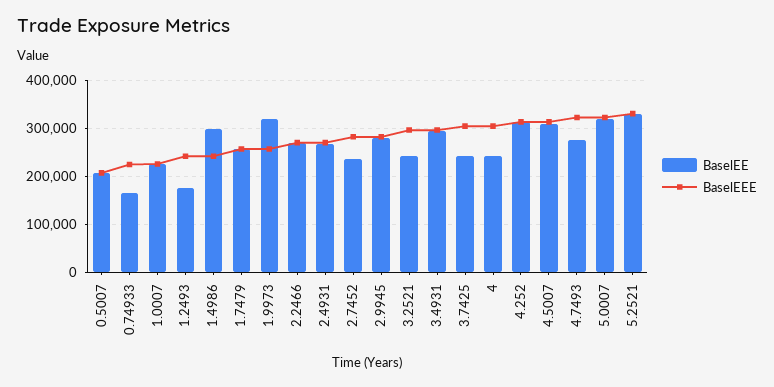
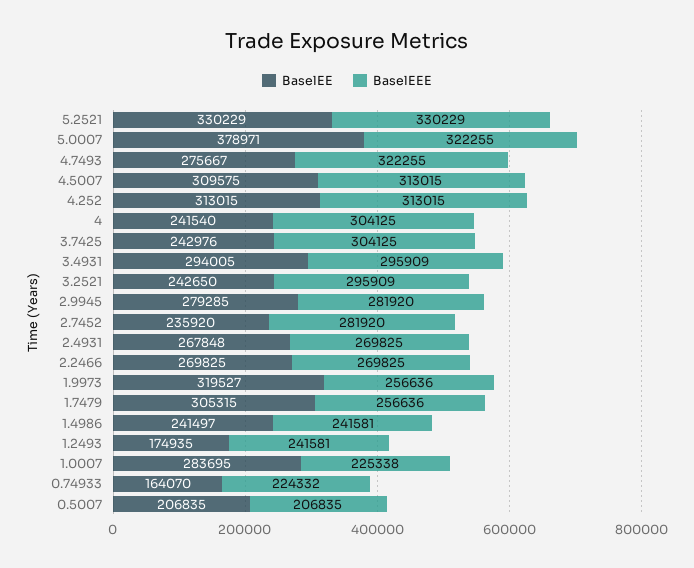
BaselEE, 1.0007: 220000 -> 283695
BaselEE, 1.4986: 300000 -> 241497
BaselEE, 1.7479: 260000 -> 305315
BaselEE, 5.0007: 320000 -> 378971

